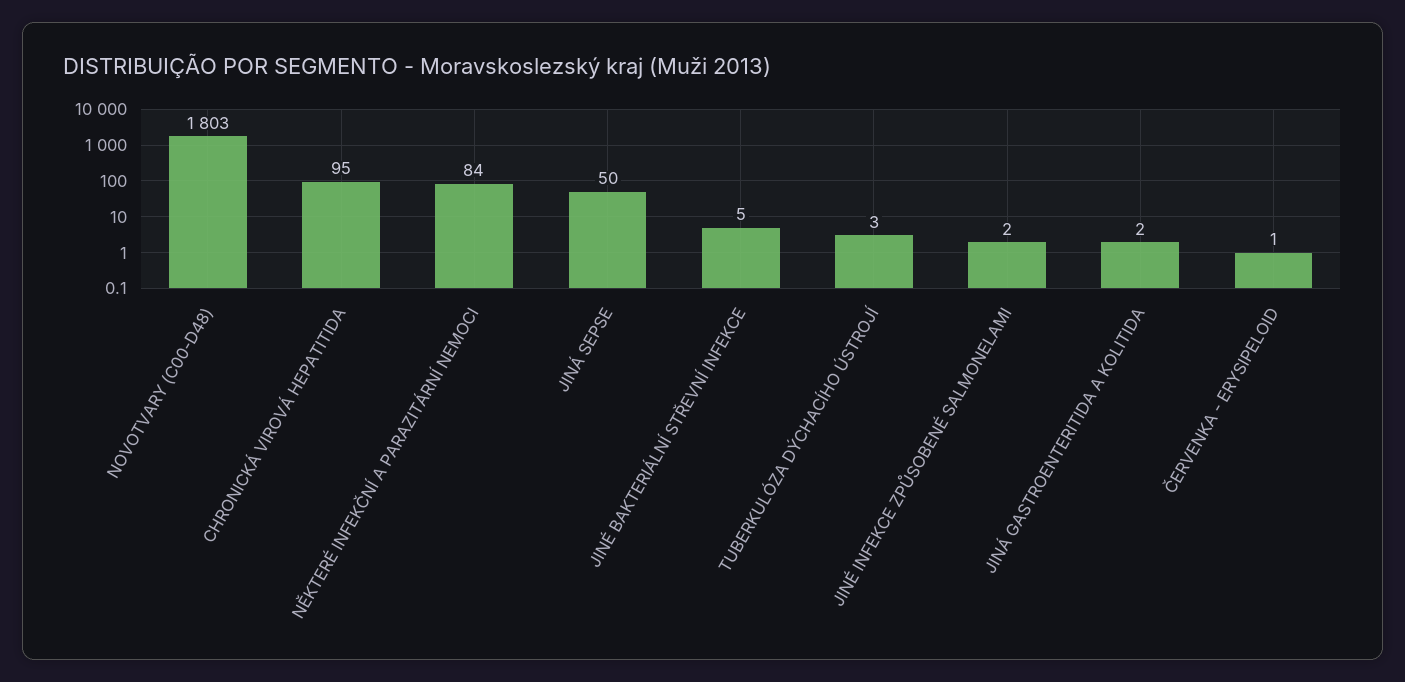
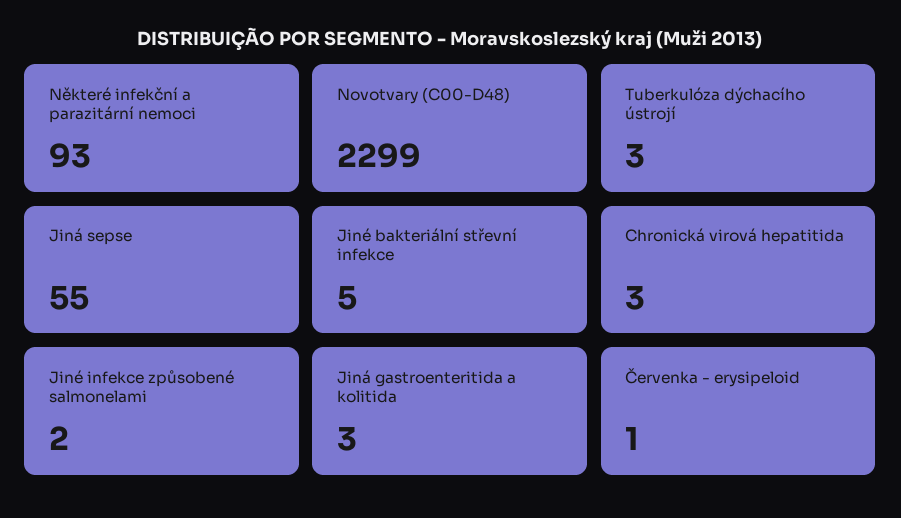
NOVOTVARY (C00-D48): 1803 -> 2299
CHRONICKÁ VIROVÁ HEPATITIDA: 95 -> 3
NĚKTERÉ INFEKČNÍ A PARAZITÁRNÍ NEMOCI: 84 -> 93
JINÁ SEPSE: 50 -> 55
JINÁ GASTROENTERITIDA A KOLITIDA: 2 -> 3

